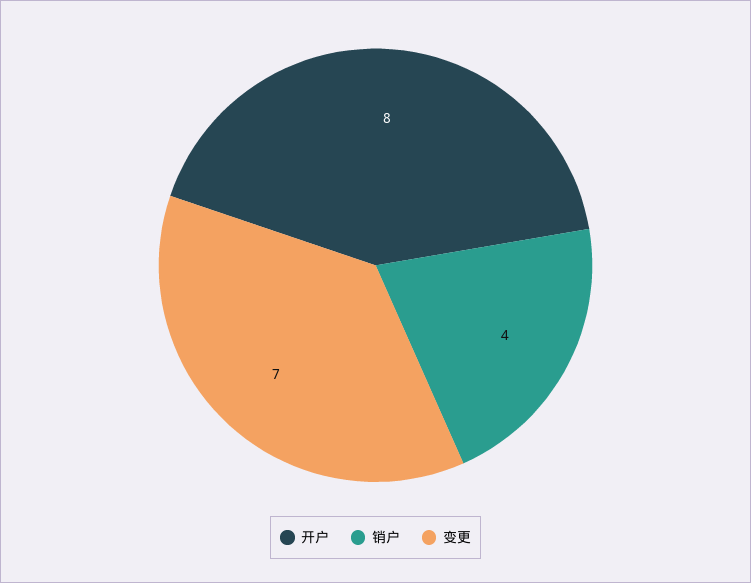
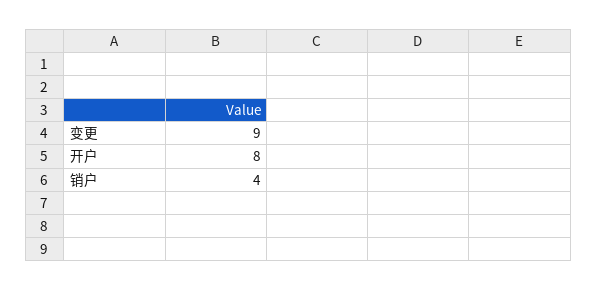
变更: 7 -> 9

